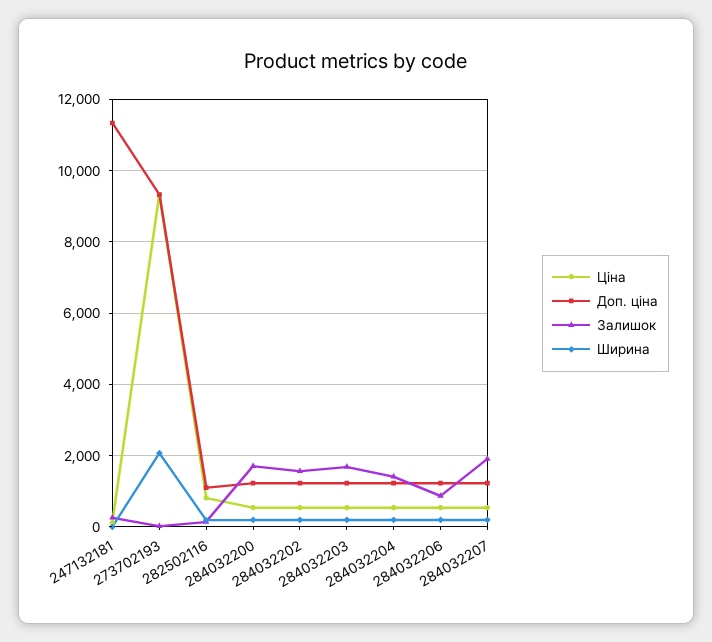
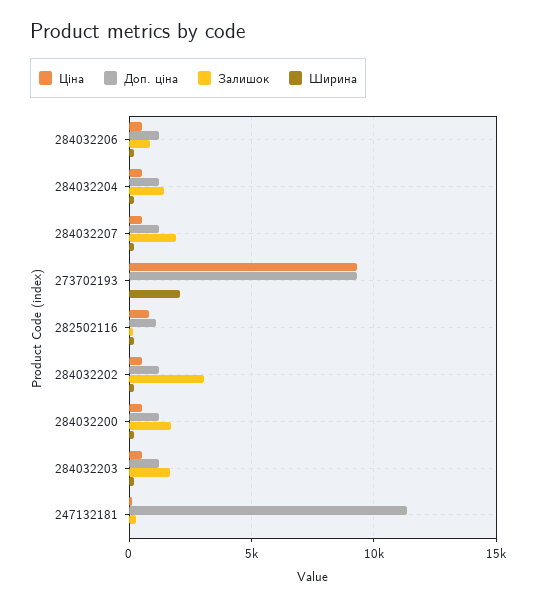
Залишок, 284032202: 1600 -> 3000

